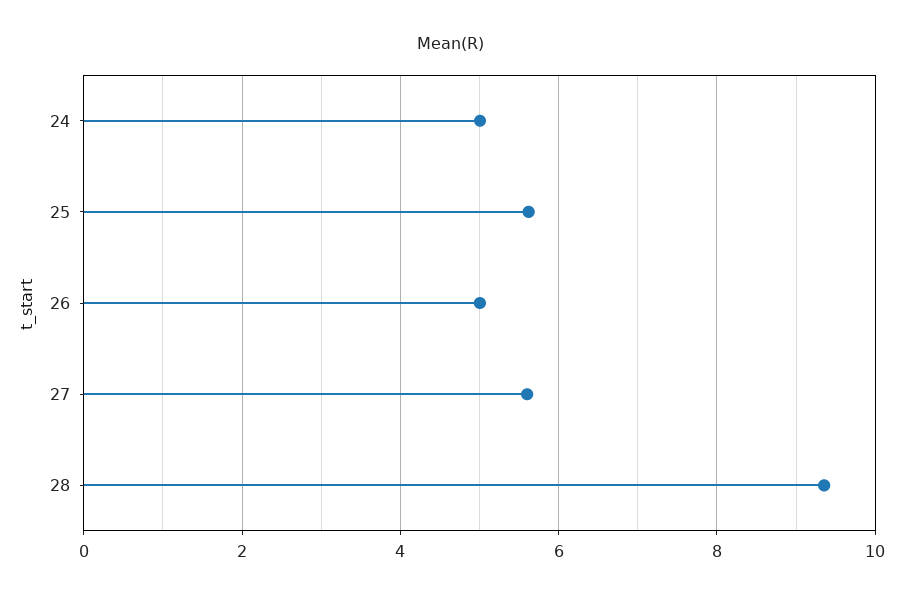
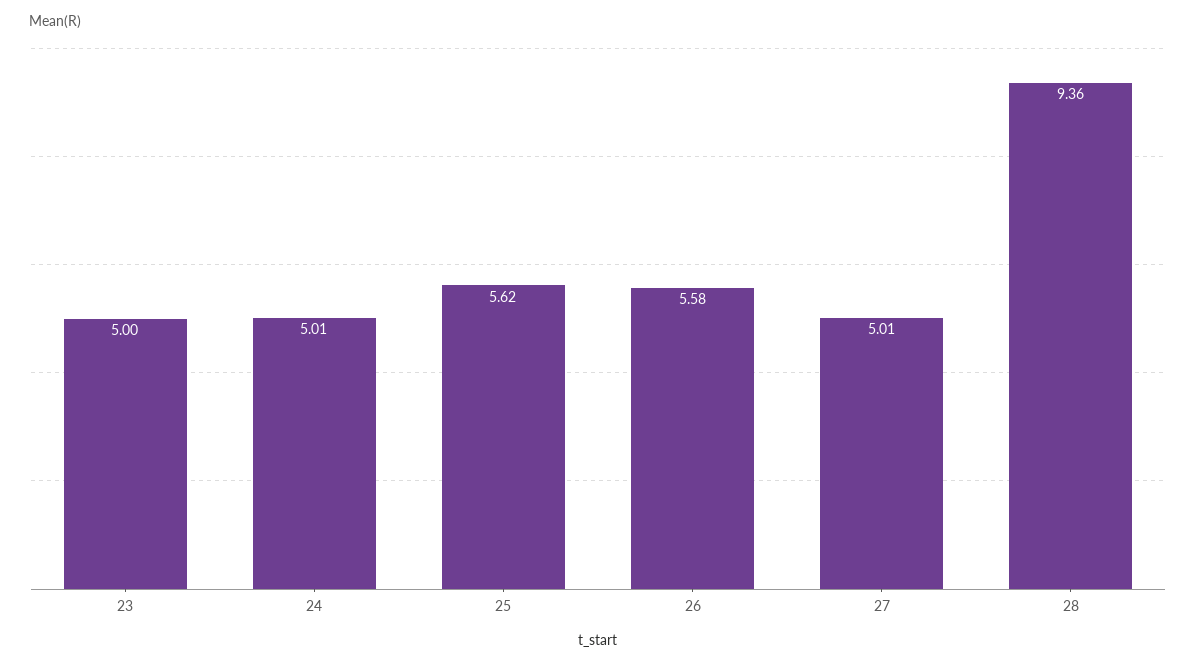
26: 5 -> 5.58
27: 5.6 -> 5.01
23: none -> 5

